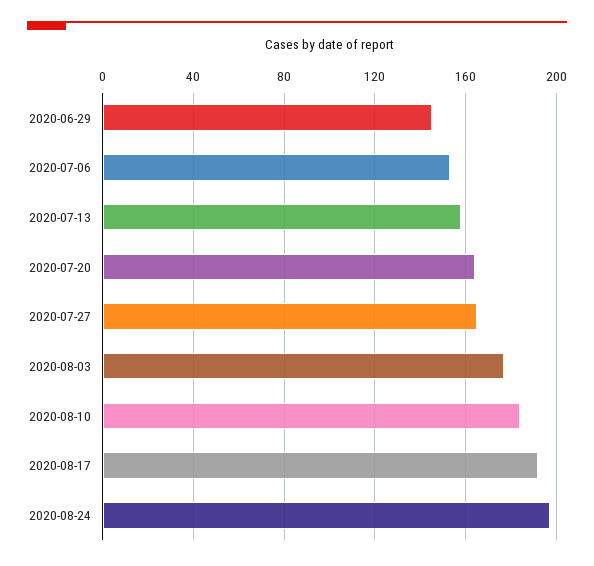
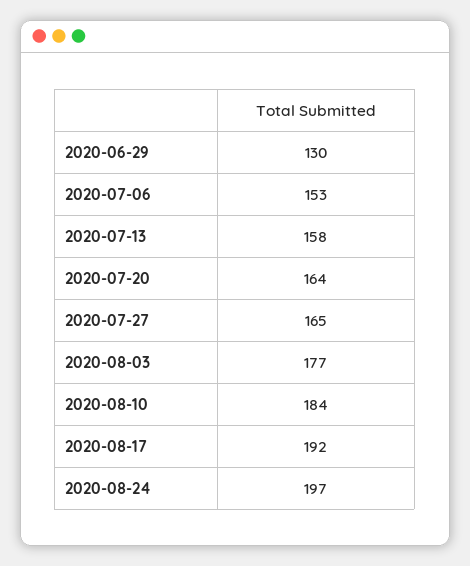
2020-06-29: 145 -> 130

